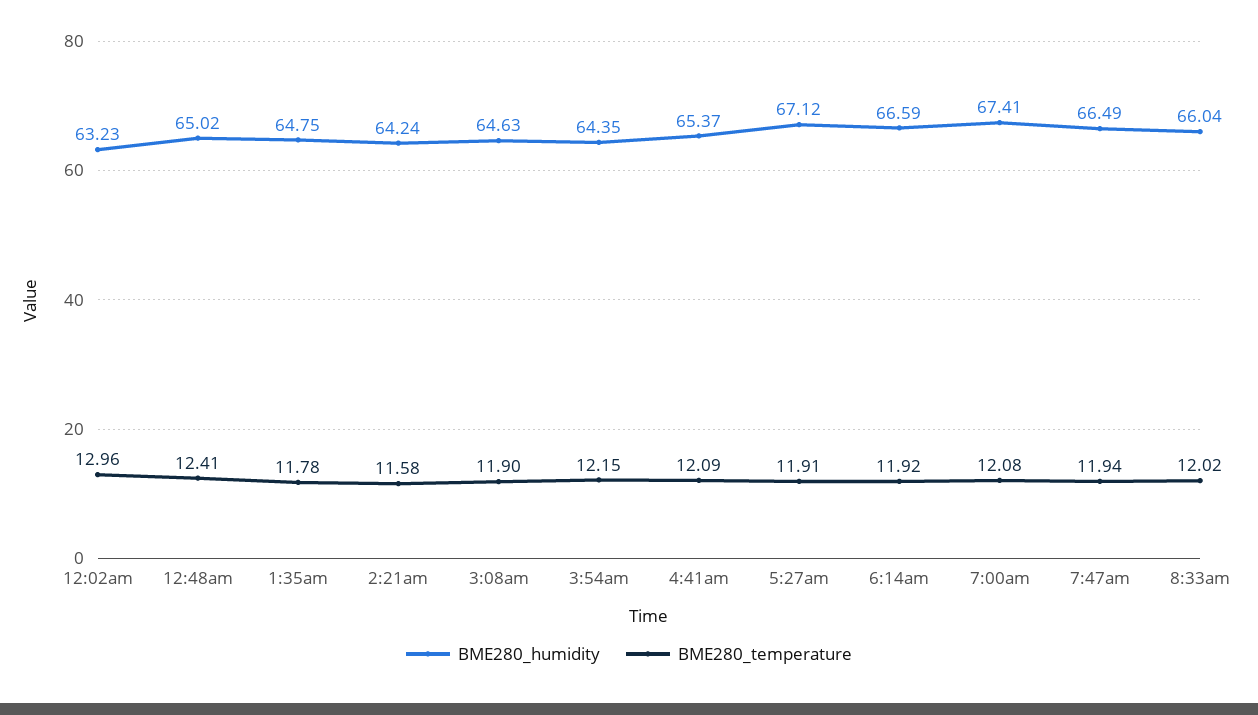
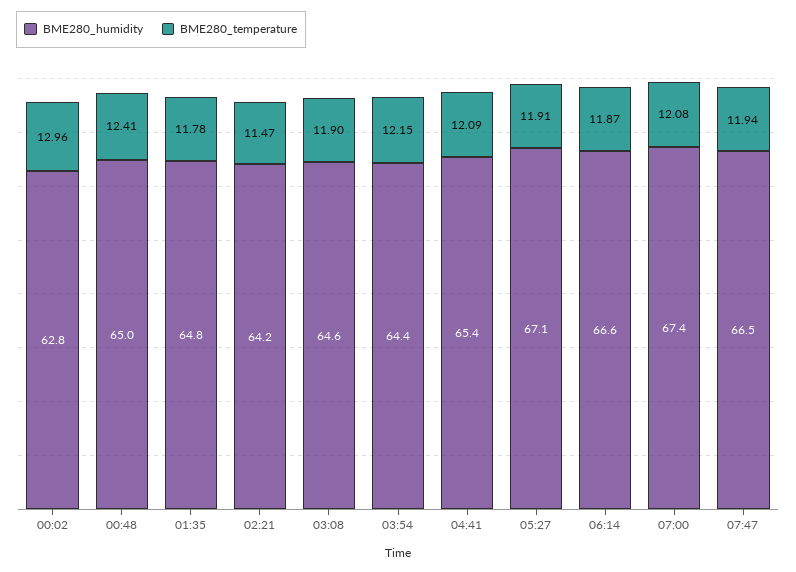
BME280_humidity, 12:02am: 63.23 -> 62.8
BME280_temperature, 2:21am: 11.58 -> 11.47
BME280_temperature, 6:14am: 11.92 -> 11.87
BME280_humidity, 8:33am: 66.04 -> none
BME280_temperature, 8:33am: 12.02 -> none

